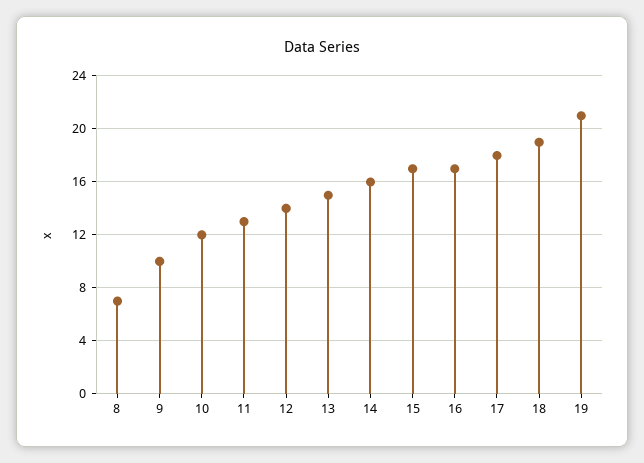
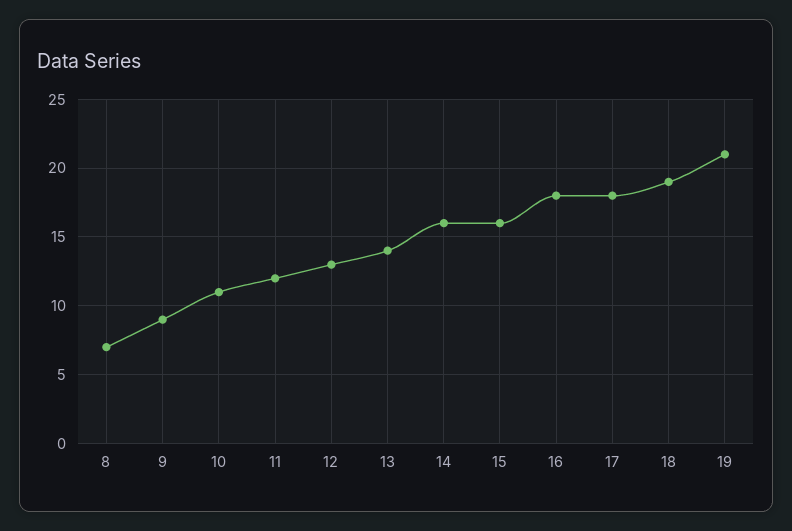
9: 10 -> 9
10: 12 -> 11
11: 13 -> 12
12: 14 -> 13
13: 15 -> 14
15: 17 -> 16
16: 17 -> 18

